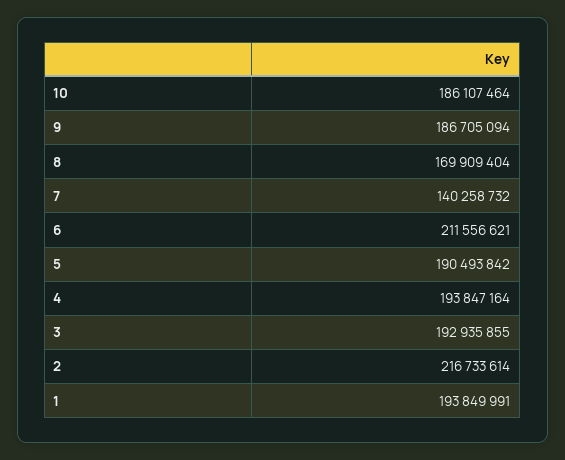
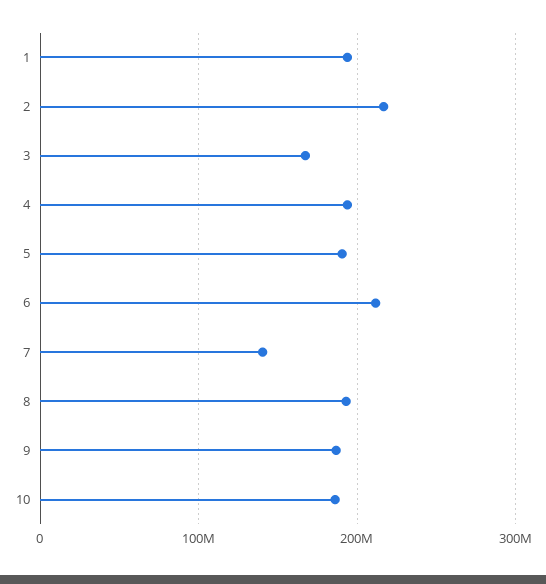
8: 169909404 -> 190000000
3: 192935855 -> 170000000

